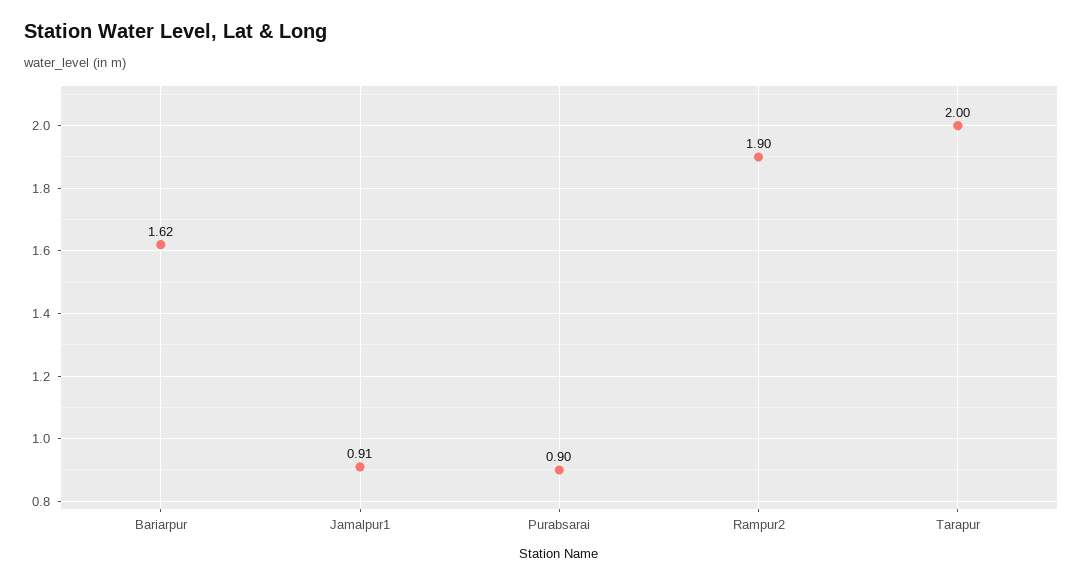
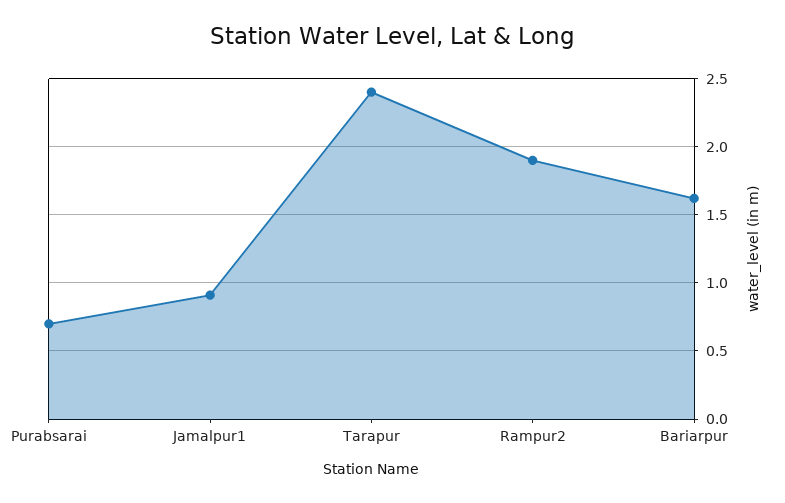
Purabsarai: 0.9 -> 0.7
Tarapur: 2 -> 2.4

